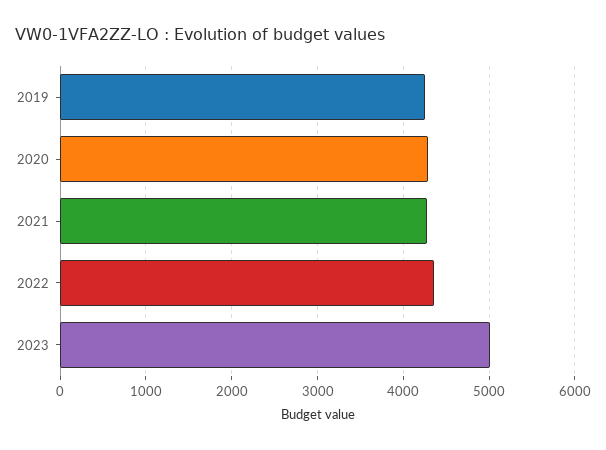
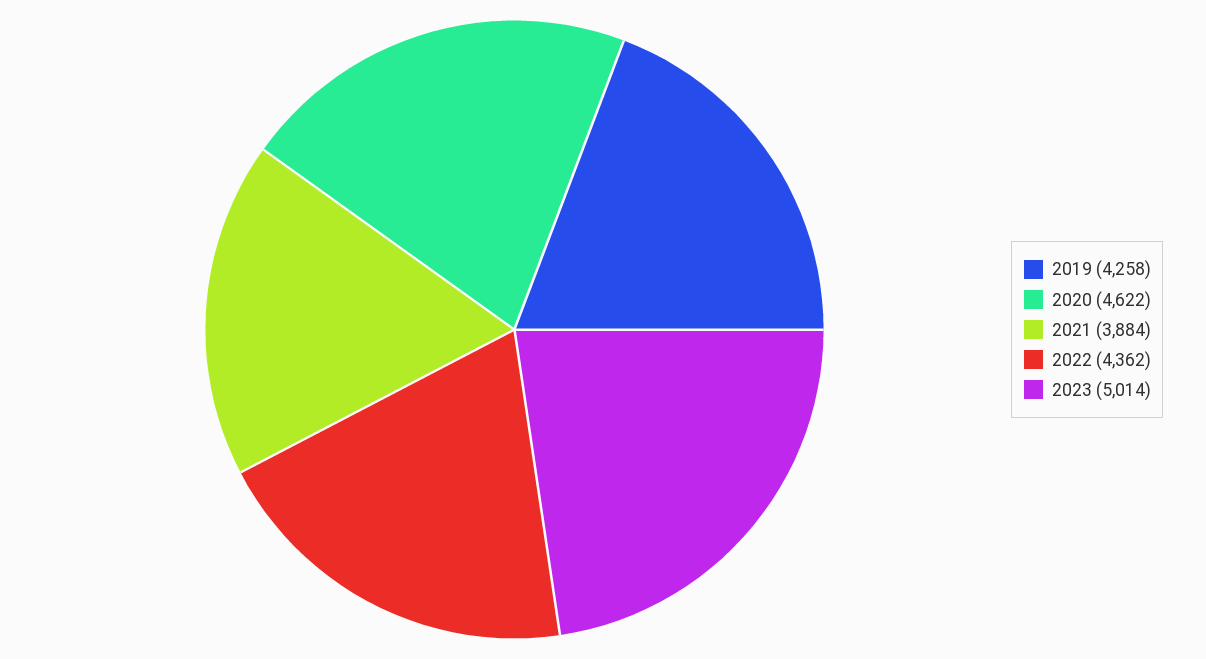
2020: 4300 -> 4622
2021: 4300 -> 3884

